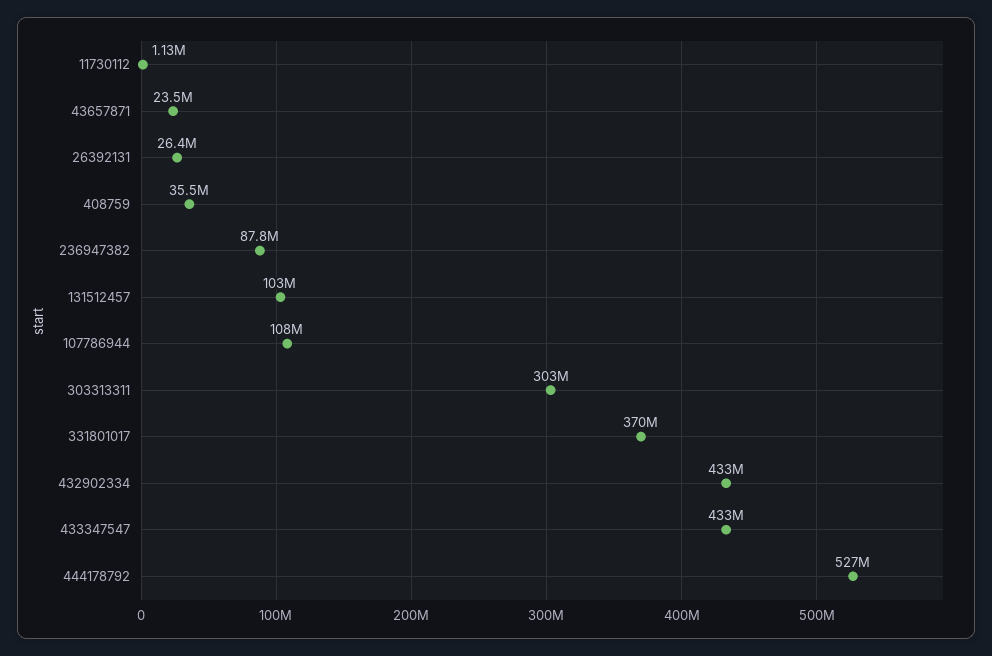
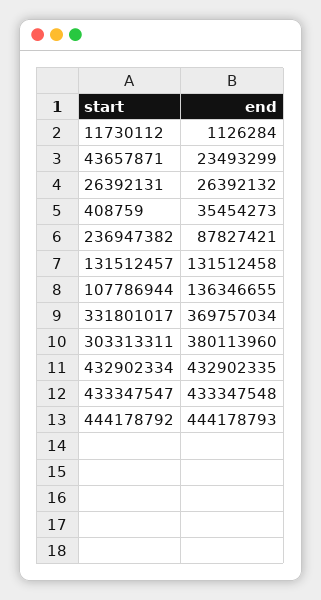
131512457: 103000000 -> 131512458
107786944: 108000000 -> 136346655
303313311: 303000000 -> 380113960
444178792: 527000000 -> 444178793

